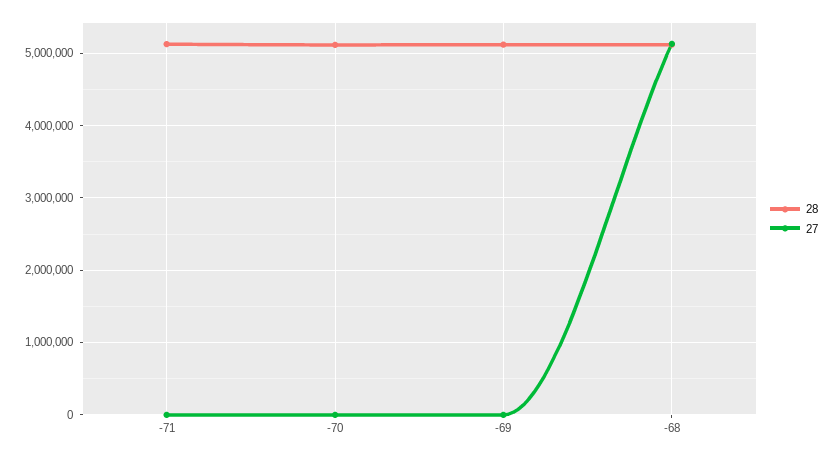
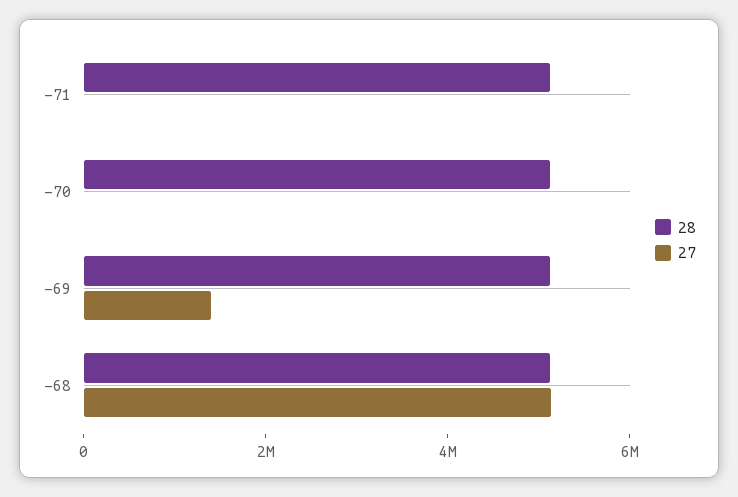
27, -69: 0 -> 1500000

